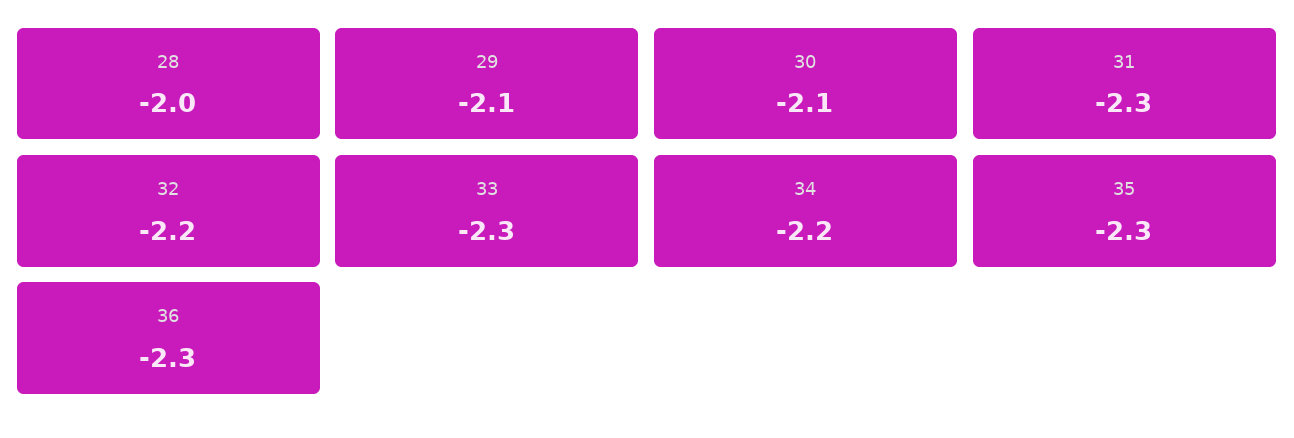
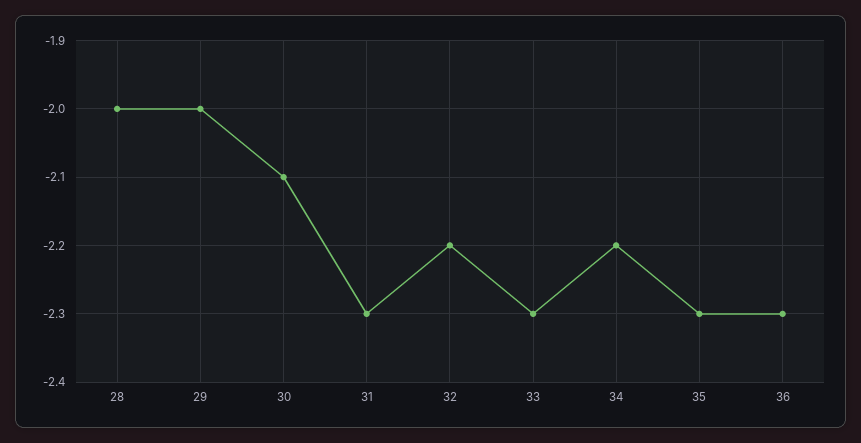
29: -2.1 -> -2

